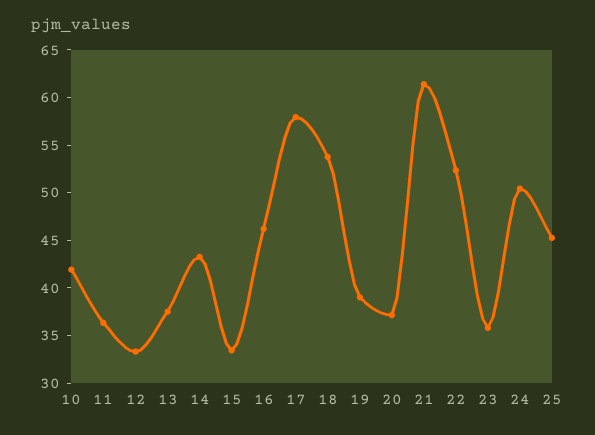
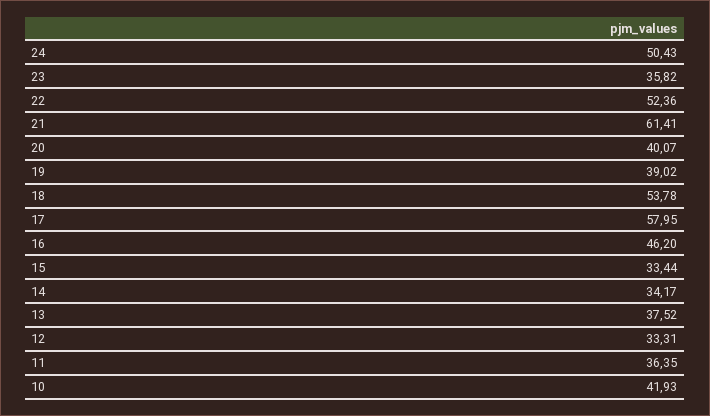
14: 43 -> 34.17
20: 37 -> 40.07
25: 45 -> none

